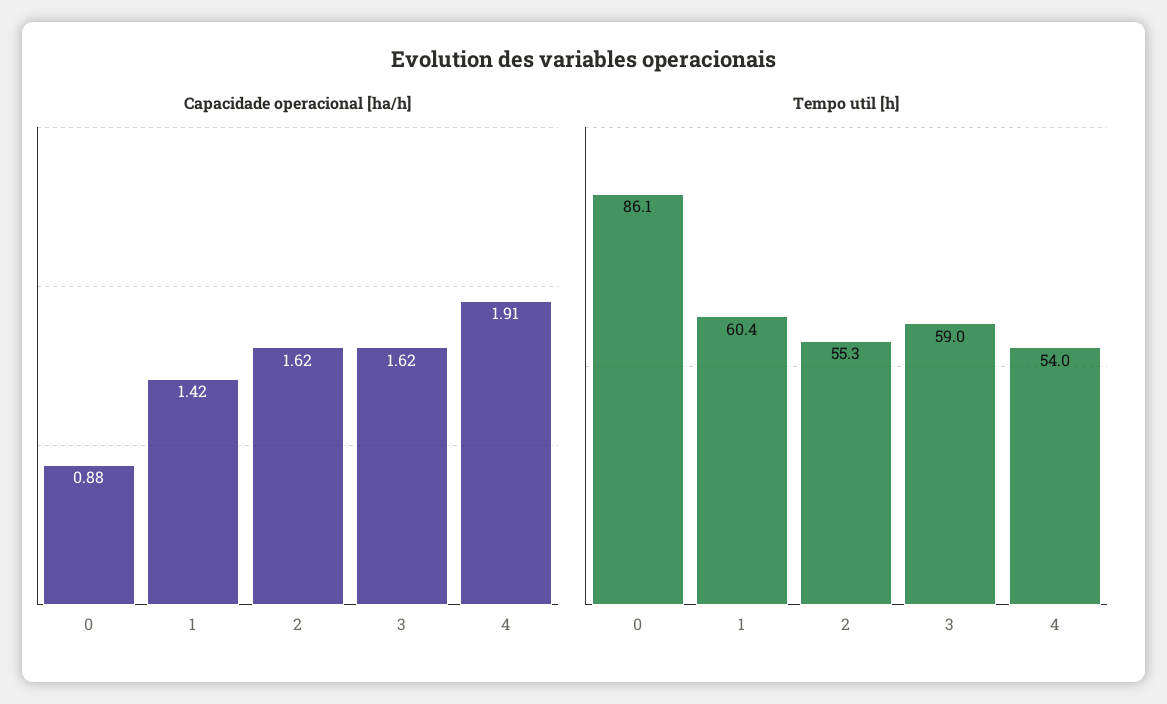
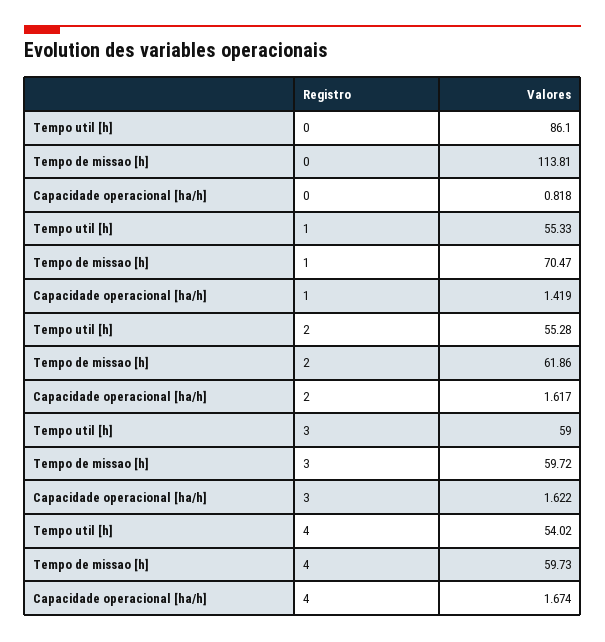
Capacidade operacional [ha/h], 0: 0.88 -> 0.818
Capacidade operacional [ha/h], 4: 1.91 -> 1.674
Tempo util [h], 1: 60.4 -> 55.33
Tempo de missao [h], 0: none -> 113.81
Tempo de missao [h], 1: none -> 70.47
Tempo de missao [h], 2: none -> 61.86
Tempo de missao [h], 3: none -> 59.72
Tempo de missao [h], 4: none -> 59.73

